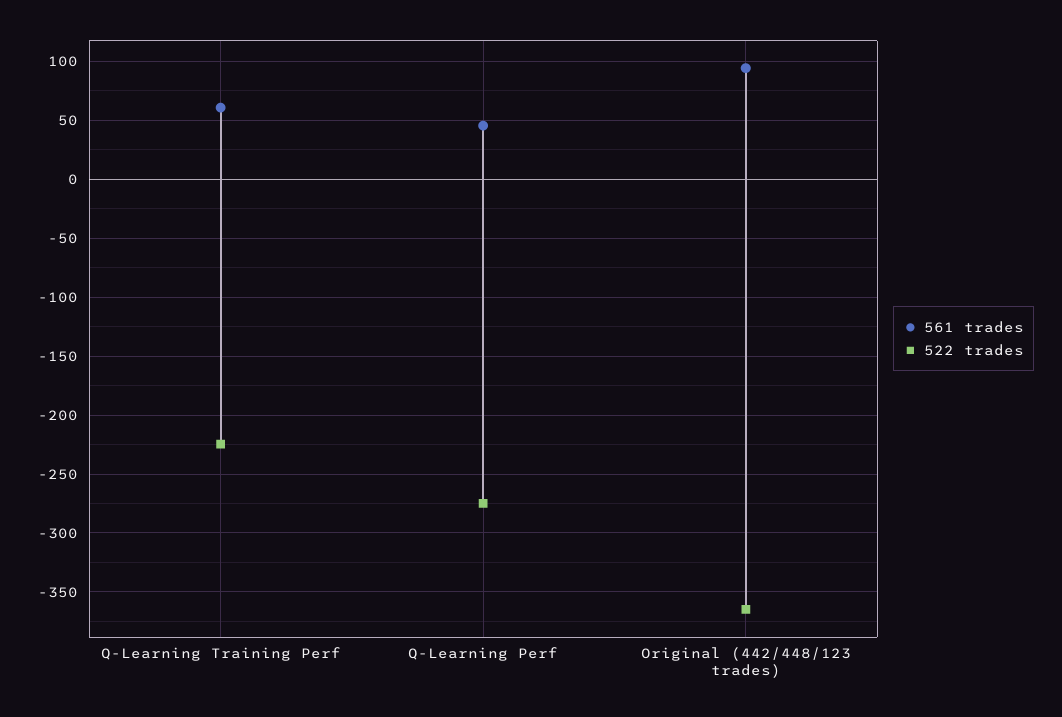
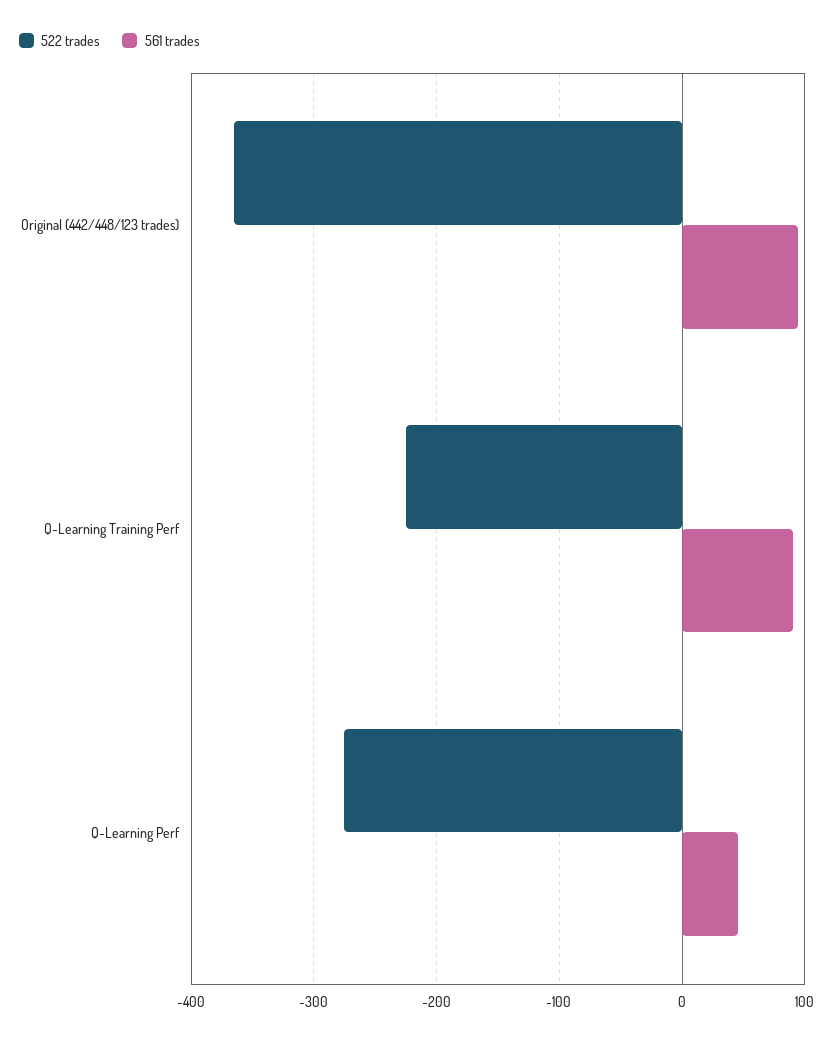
561 trades, Q-Learning Training Perf: 60 -> 90

